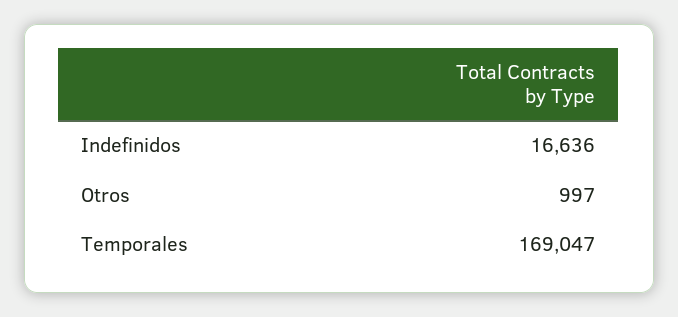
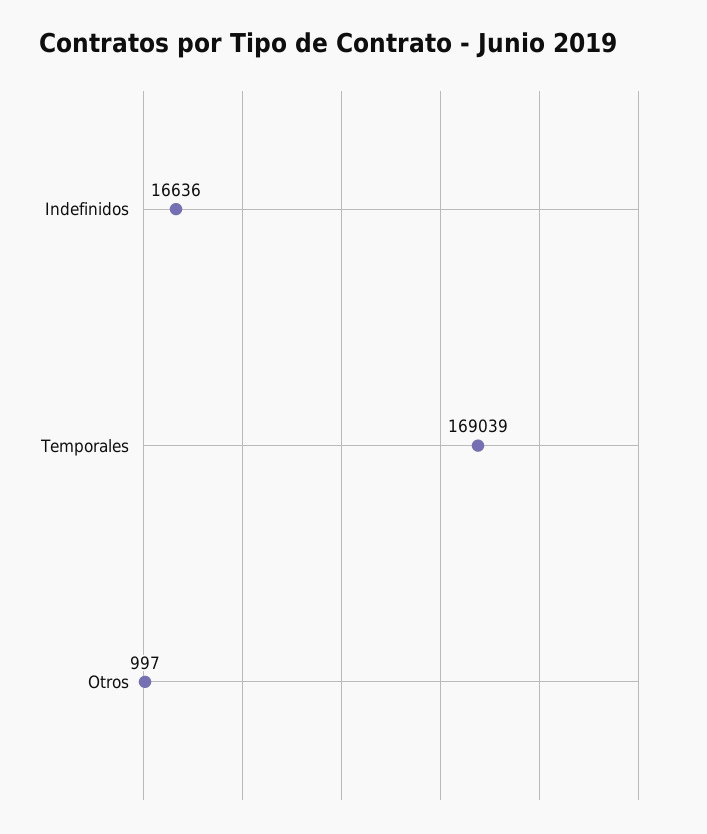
Temporales: 169047 -> 169039

